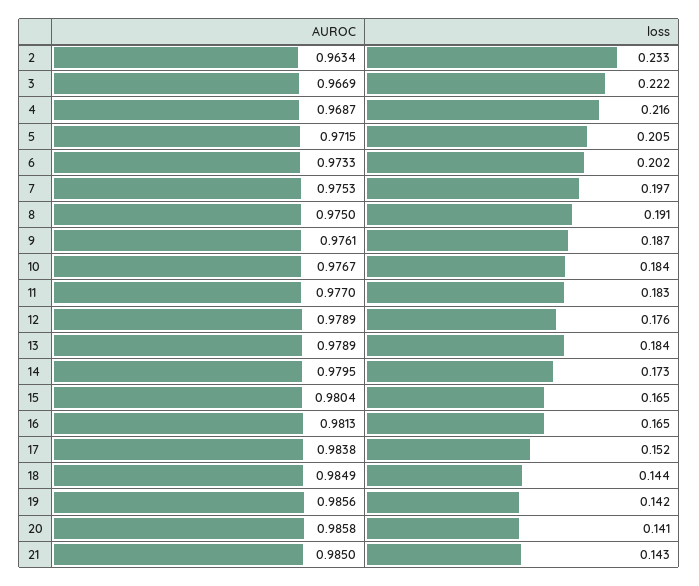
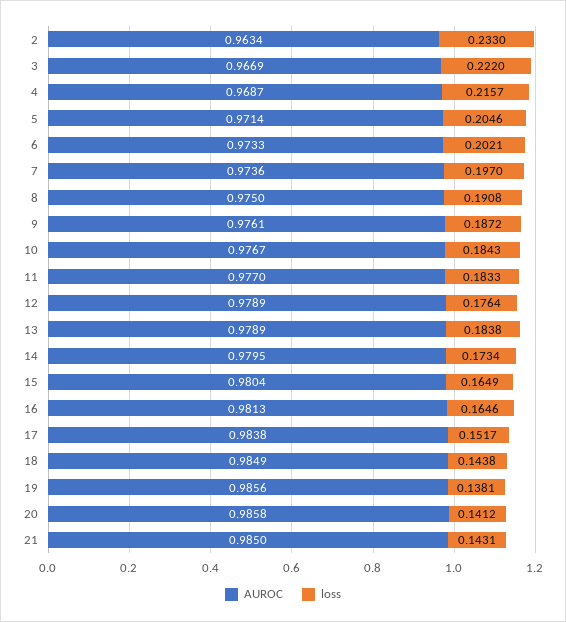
AUROC, 5: 0.9715 -> 0.9714
AUROC, 7: 0.9753 -> 0.9736
loss, 19: 0.142 -> 0.1381

